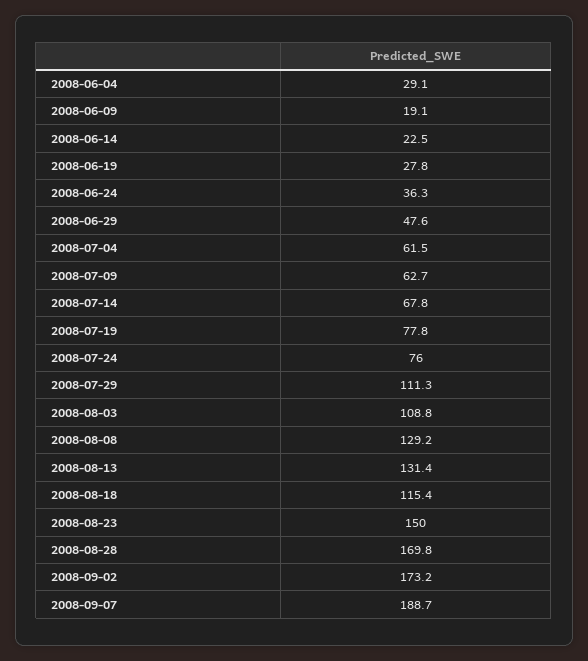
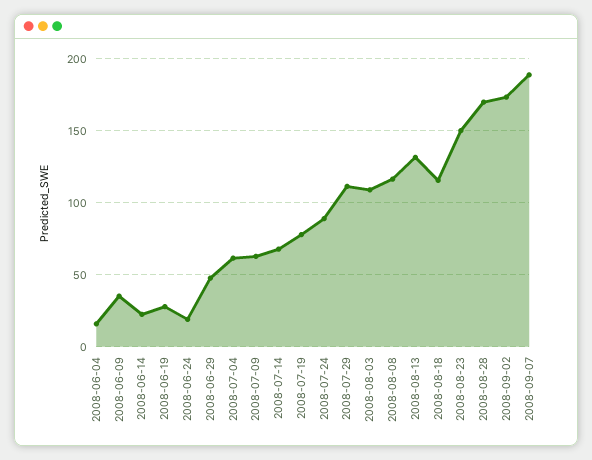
2008-06-04: 29.1 -> 15
2008-06-09: 19.1 -> 35
2008-06-24: 36.3 -> 20
2008-07-24: 76 -> 90
2008-08-08: 129.2 -> 115

